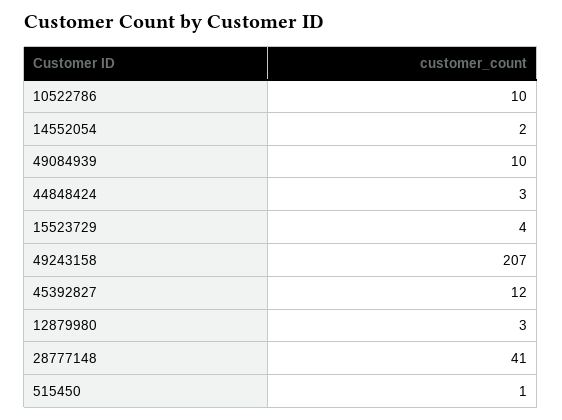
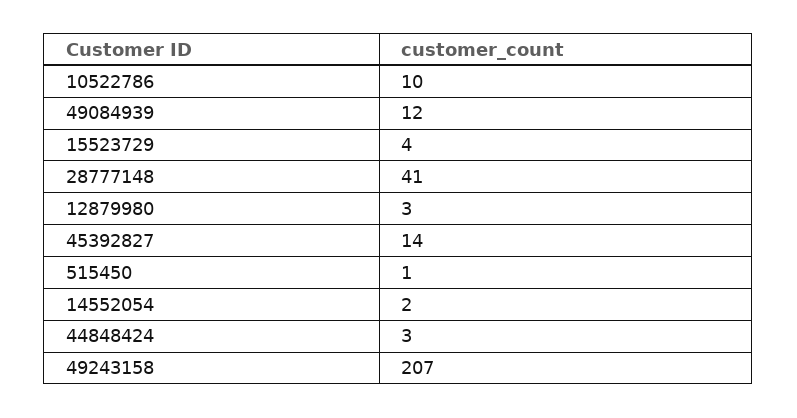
49084939: 10 -> 12
45392827: 12 -> 14

